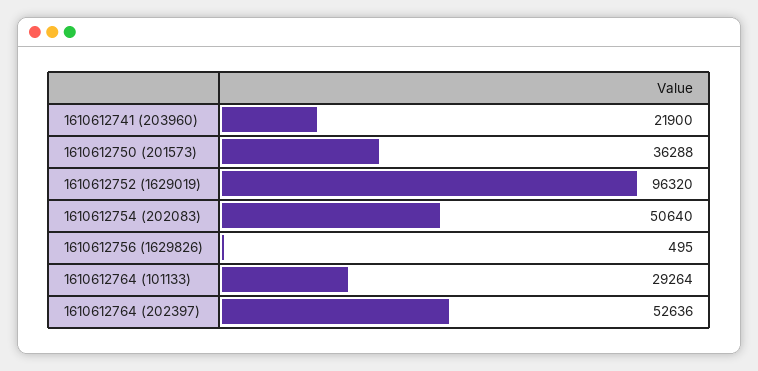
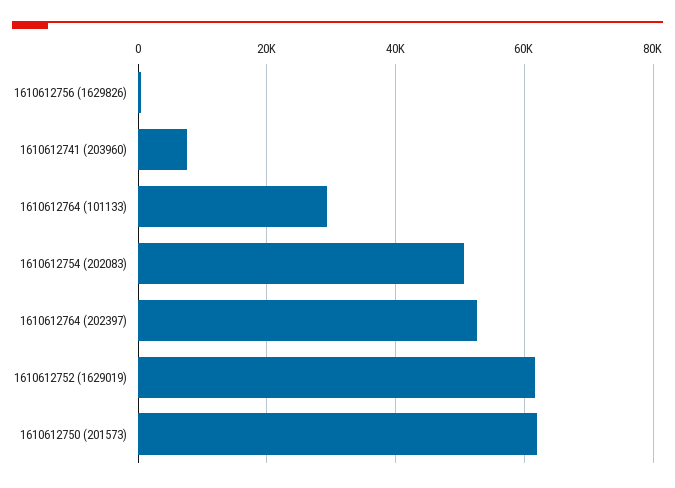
1610612741 (203960): 21900 -> 8000
1610612750 (201573): 36288 -> 62000
1610612752 (1629019): 96320 -> 62000

